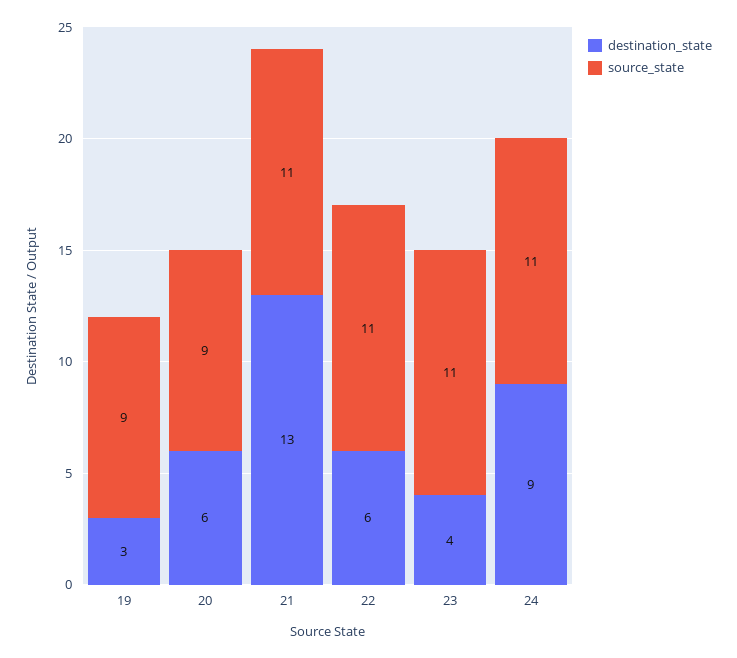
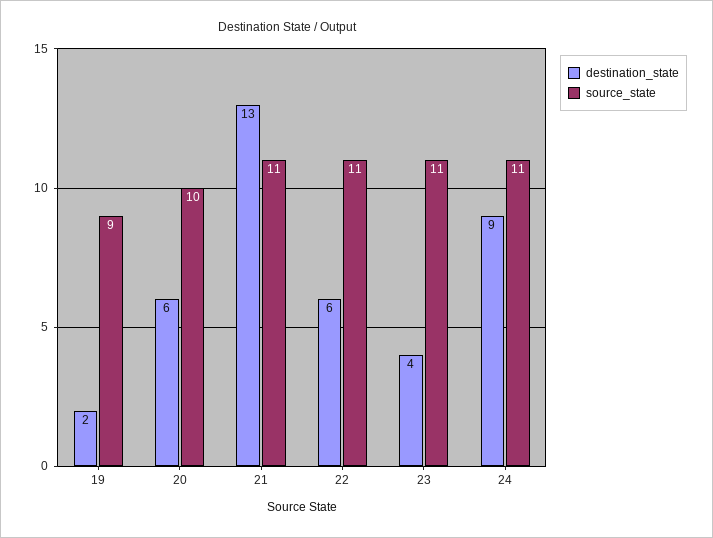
destination_state, 19: 3 -> 2
source_state, 20: 9 -> 10

